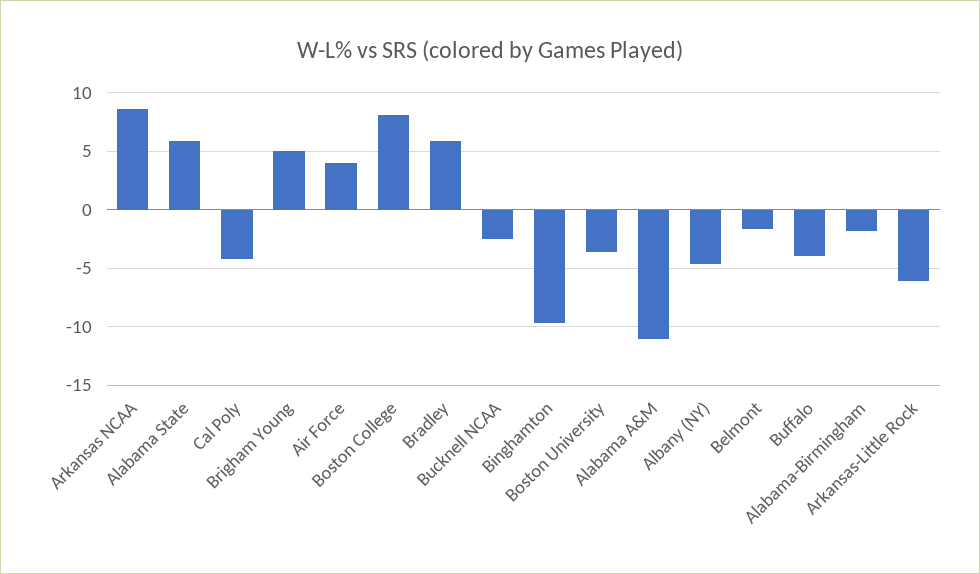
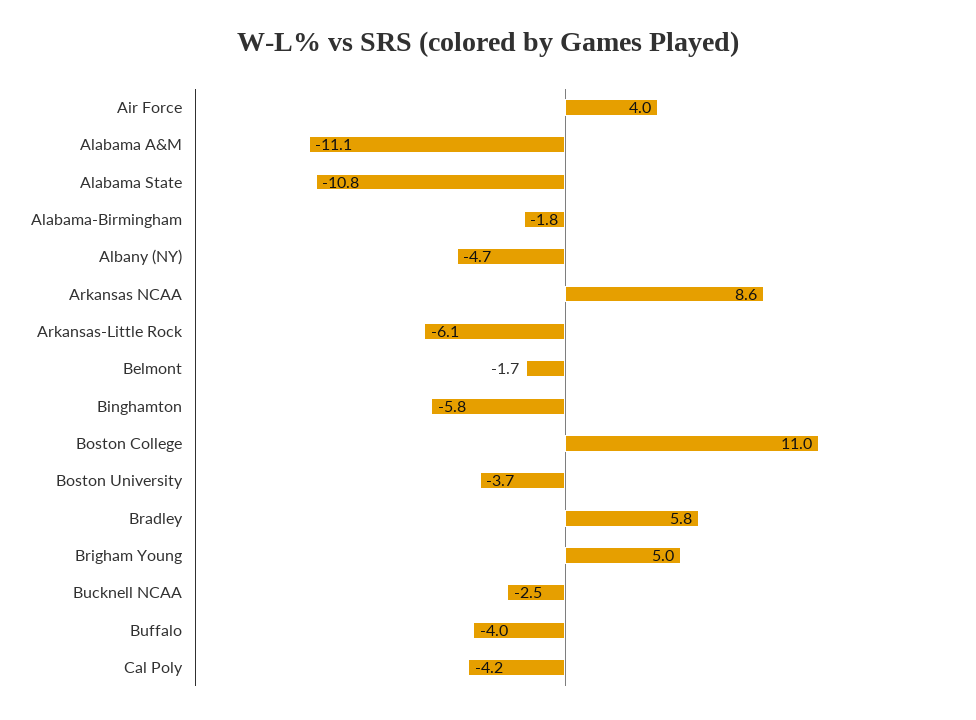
Alabama State: 6 -> -10.8
Boston College: 8 -> 11
Binghamton: -10 -> -5.8

